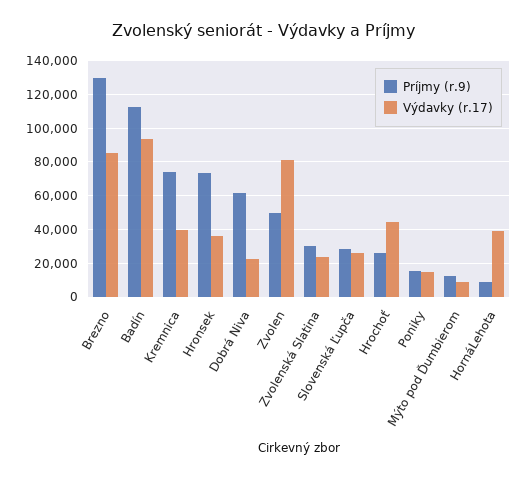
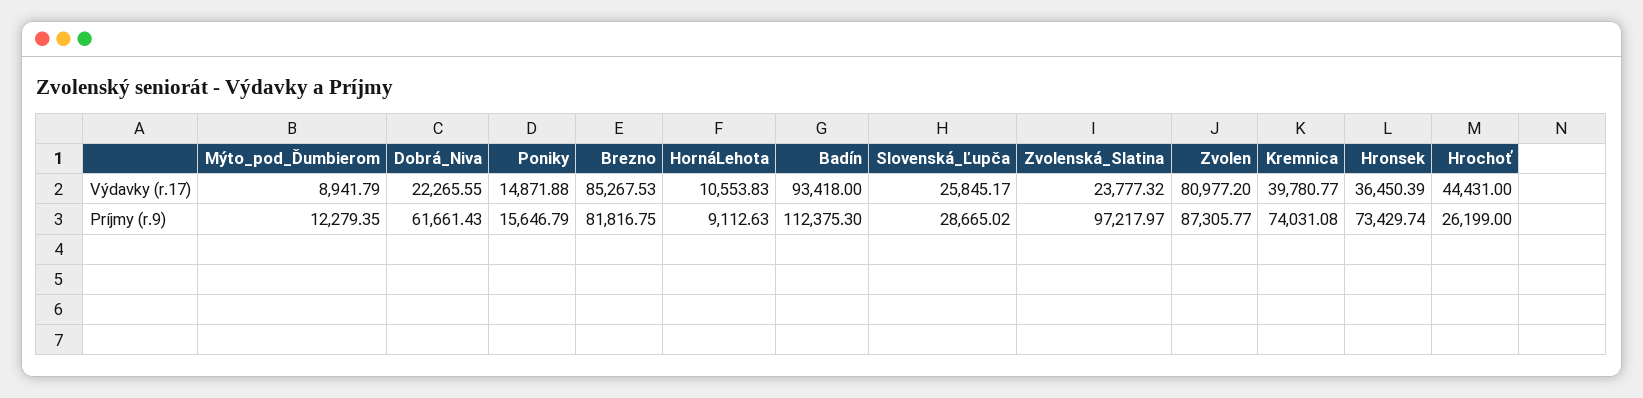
Príjmy (r.9), Brezno: 130000 -> 81816.75
Príjmy (r.9), Zvolen: 50000 -> 87305.77
Príjmy (r.9), Zvolenská Slatina: 30000 -> 97217.97
Výdavky (r.17), HornáLehota: 40000 -> 10553.83

